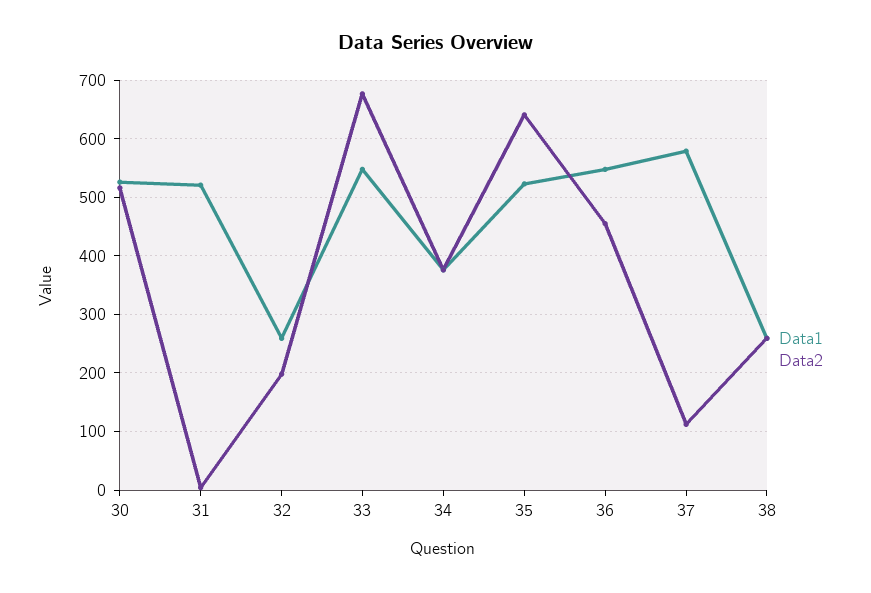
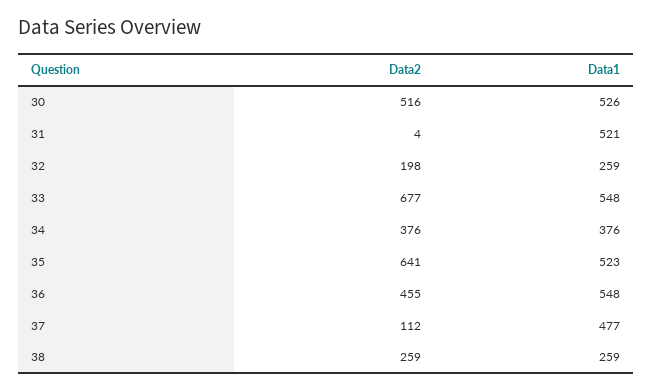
Data1, 37: 580 -> 477

